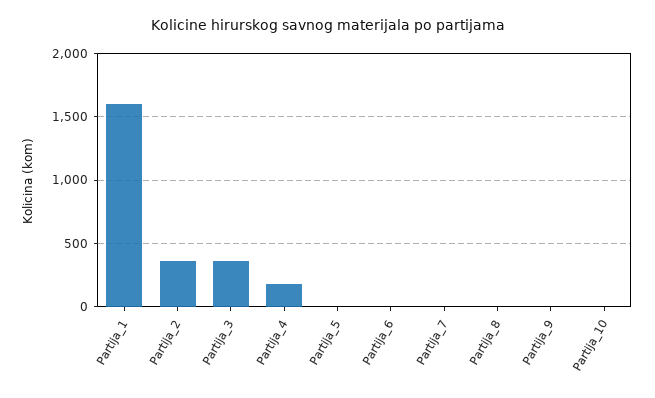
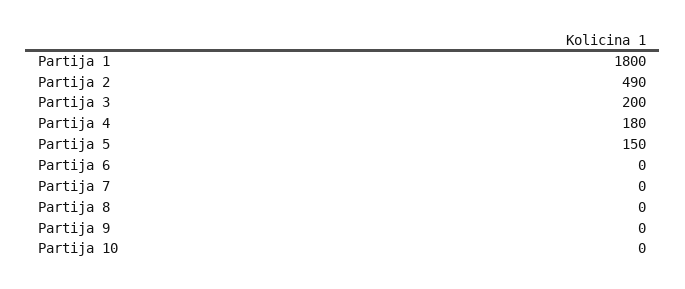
Partija_1: 1600 -> 1800
Partija_2: 350 -> 490
Partija_3: 350 -> 200
Partija_5: 0 -> 150

